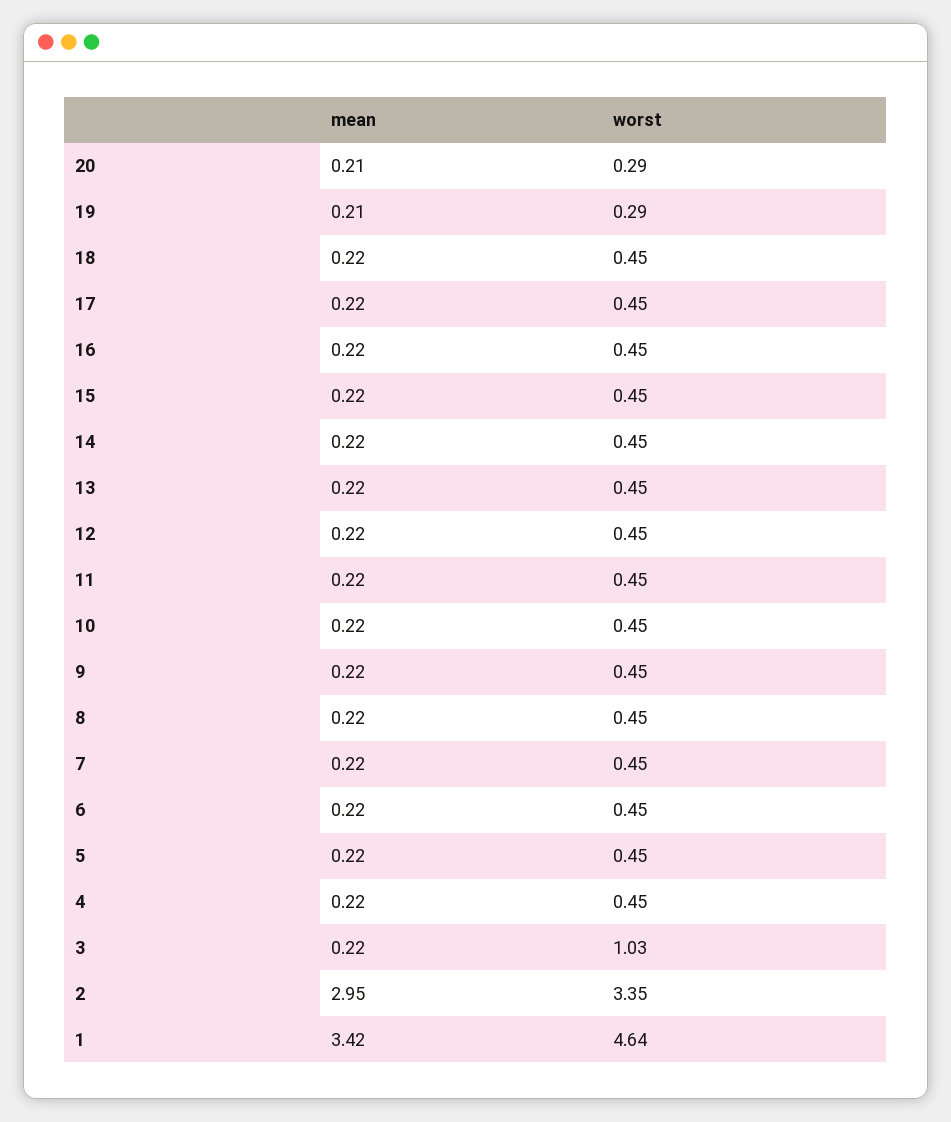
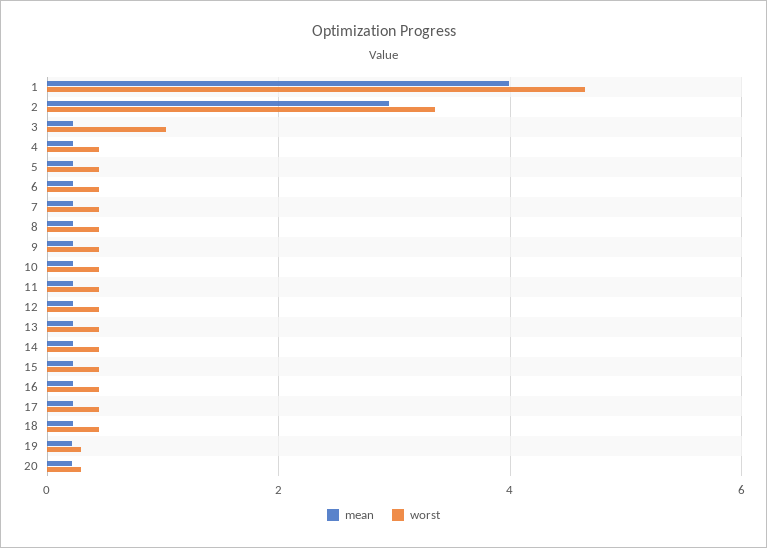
mean, 1: 3.42 -> 4

